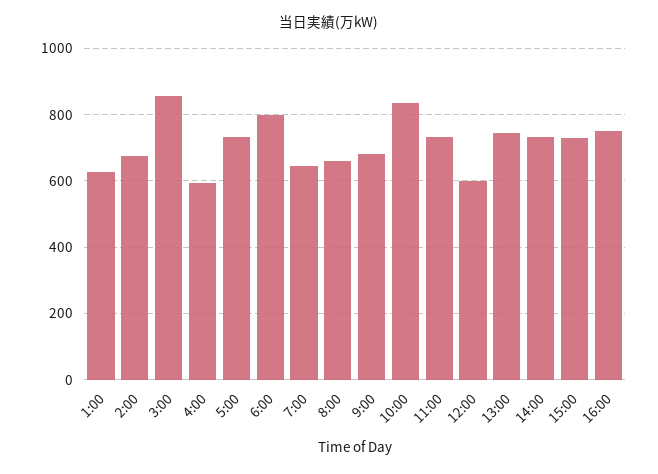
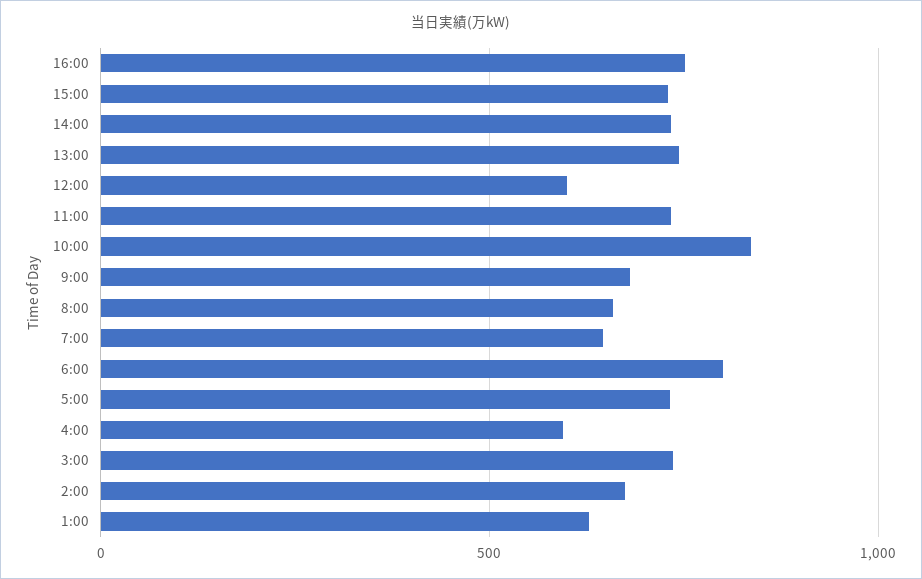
3:00: 860 -> 750

